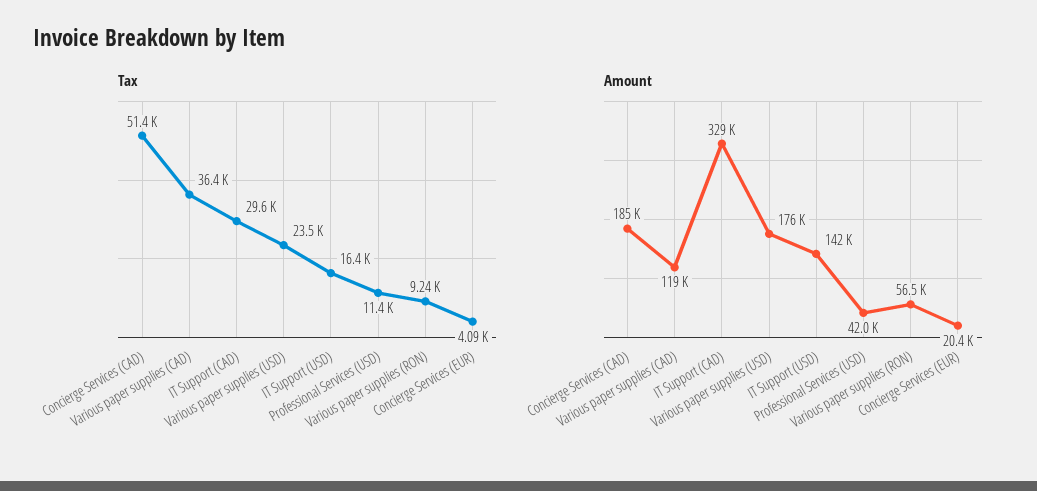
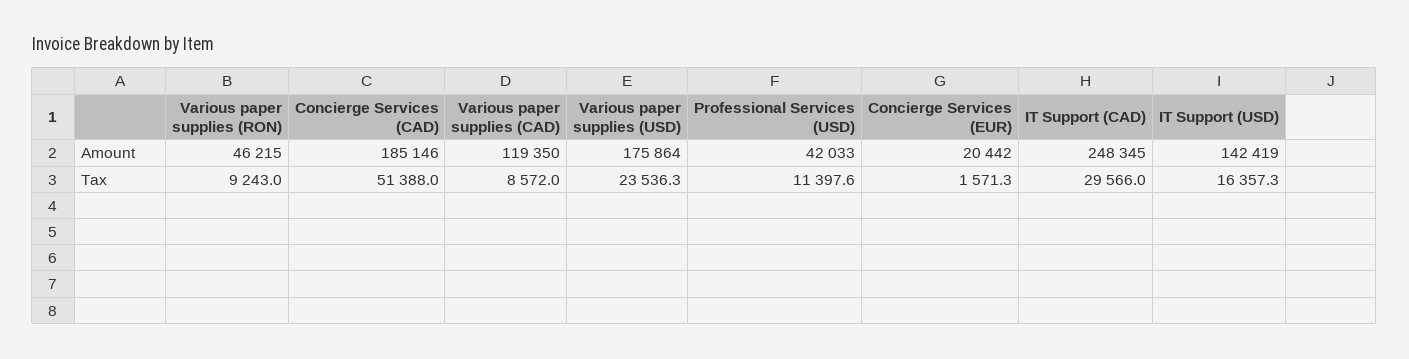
Tax, Various paper supplies (CAD): 36400 -> 8572
Tax, Concierge Services (EUR): 4090 -> 1571.3
Amount, IT Support (CAD): 329000 -> 248345
Amount, Various paper supplies (RON): 56500 -> 46215

